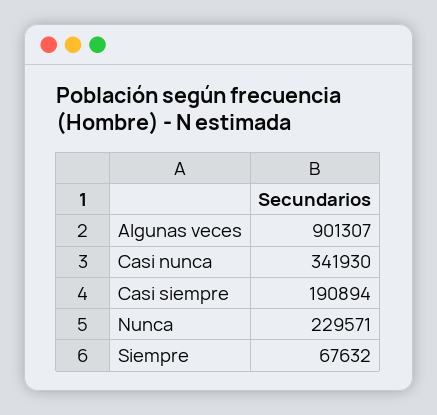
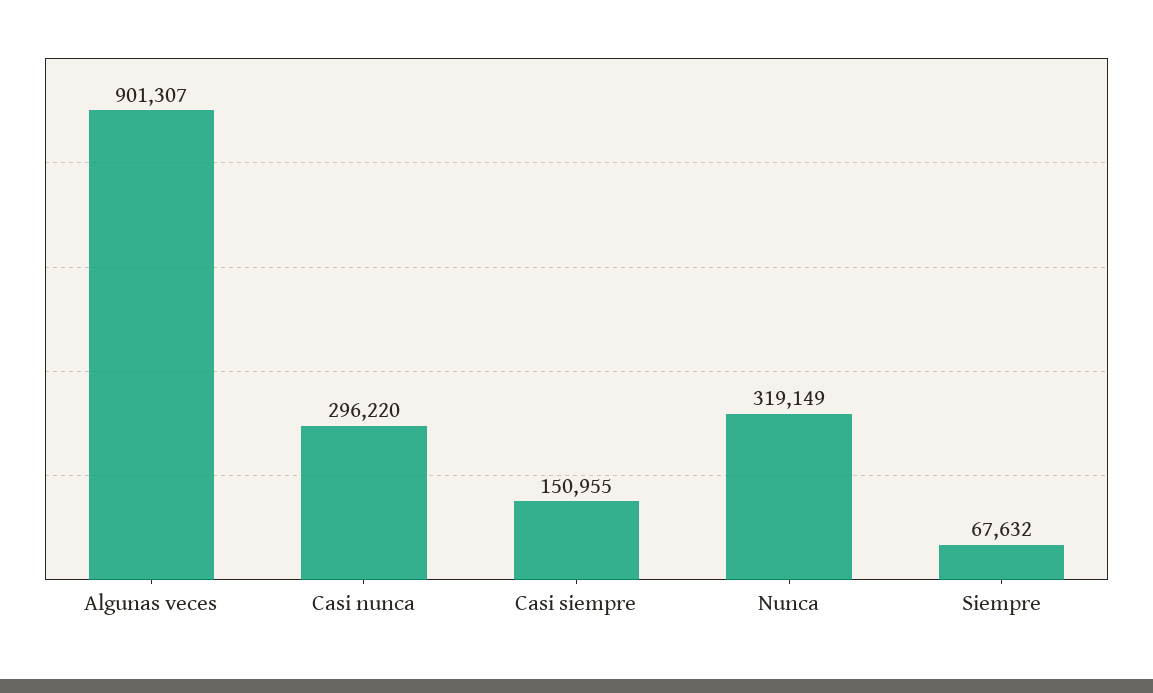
Casi nunca: 341930 -> 296220
Casi siempre: 190894 -> 150955
Nunca: 229571 -> 319149

